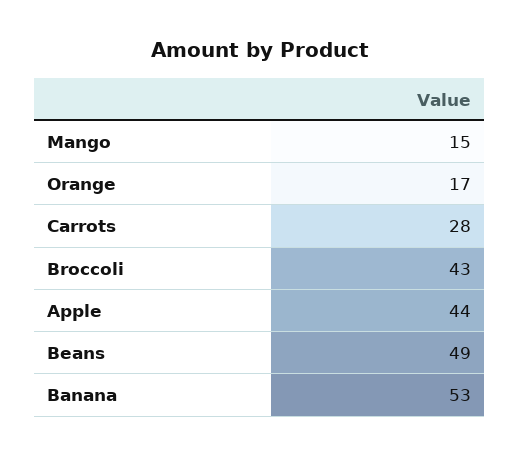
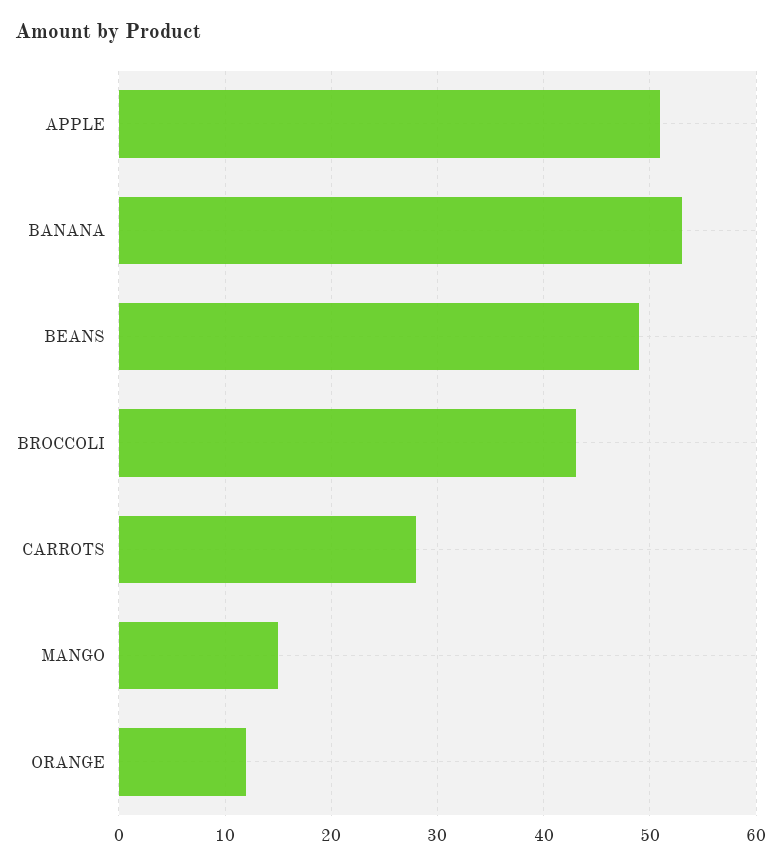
Orange: 17 -> 12
Apple: 44 -> 51

